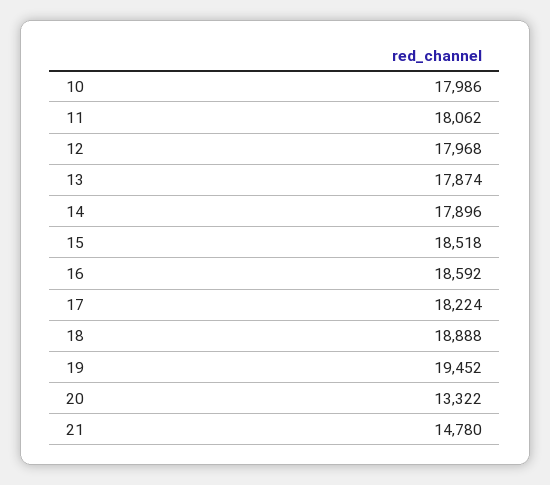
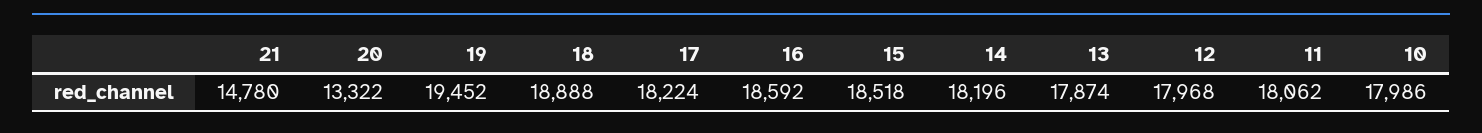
14: 17896 -> 18196

